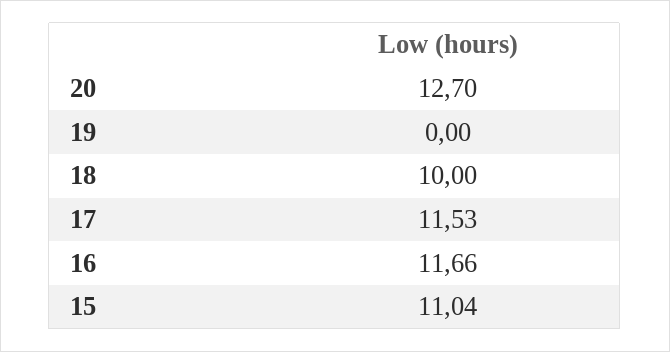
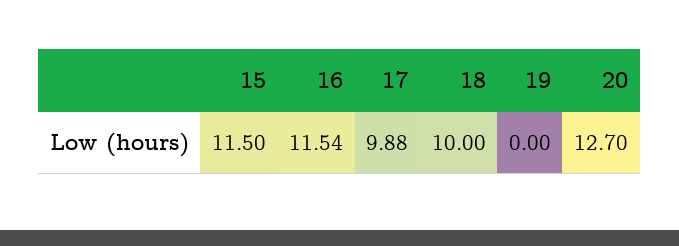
17: 11.53 -> 9.88
16: 11.66 -> 11.54
15: 11.04 -> 11.5

